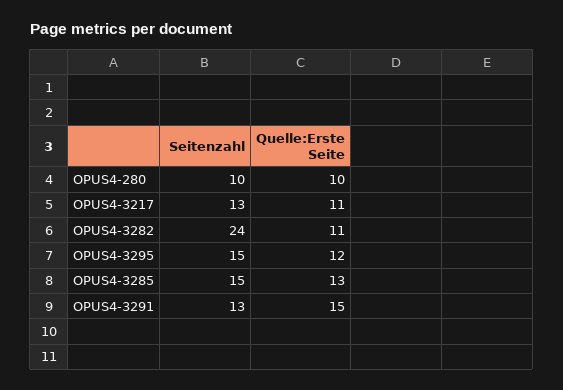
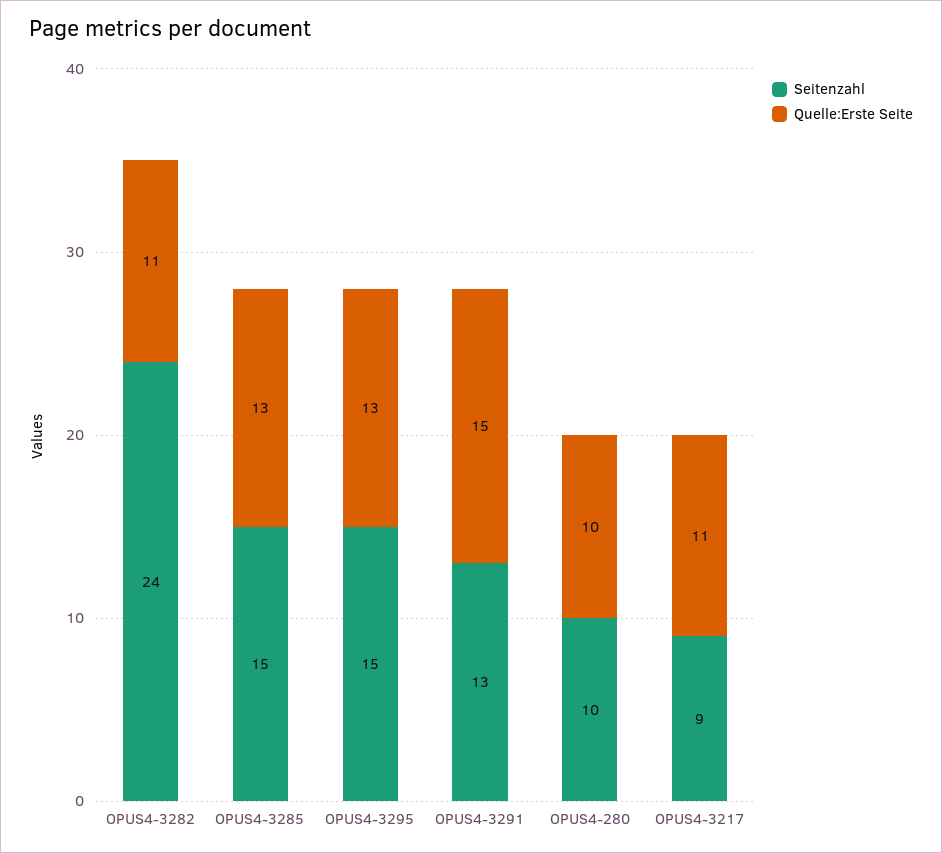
Seitenzahl, OPUS4-3217: 13 -> 9
Quelle:Erste Seite, OPUS4-3295: 12 -> 13

